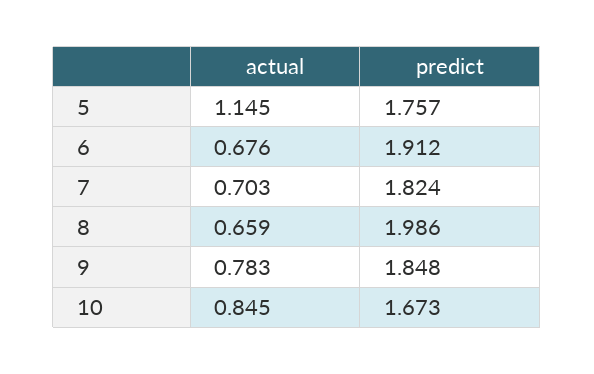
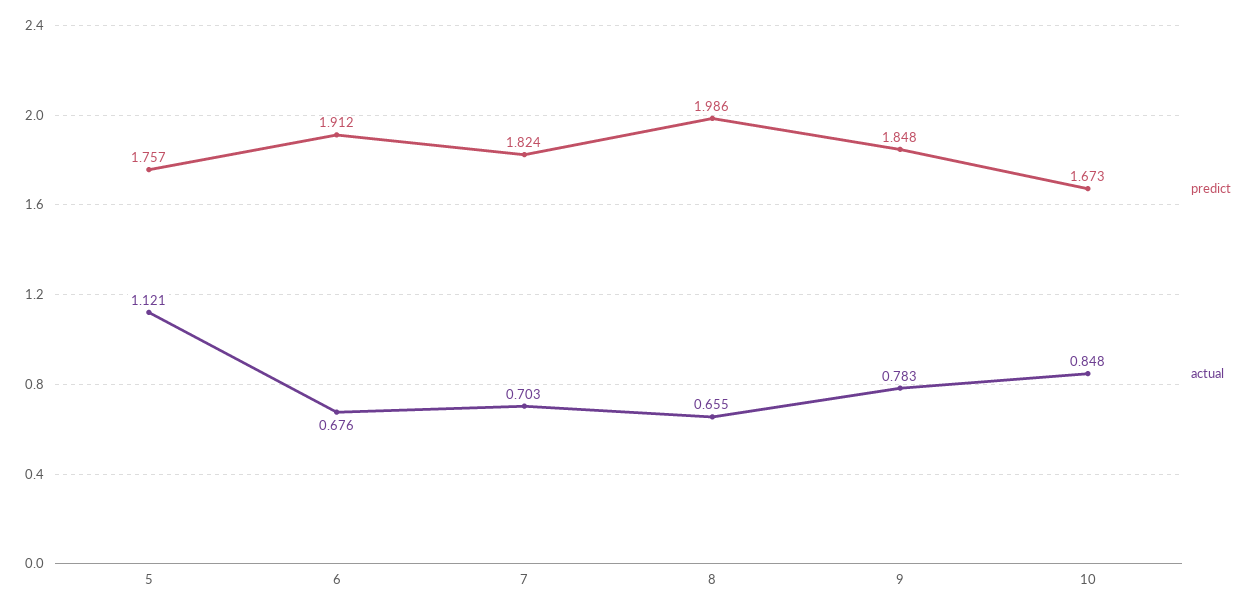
actual, 5: 1.145 -> 1.121
actual, 8: 0.659 -> 0.655
actual, 10: 0.845 -> 0.848

